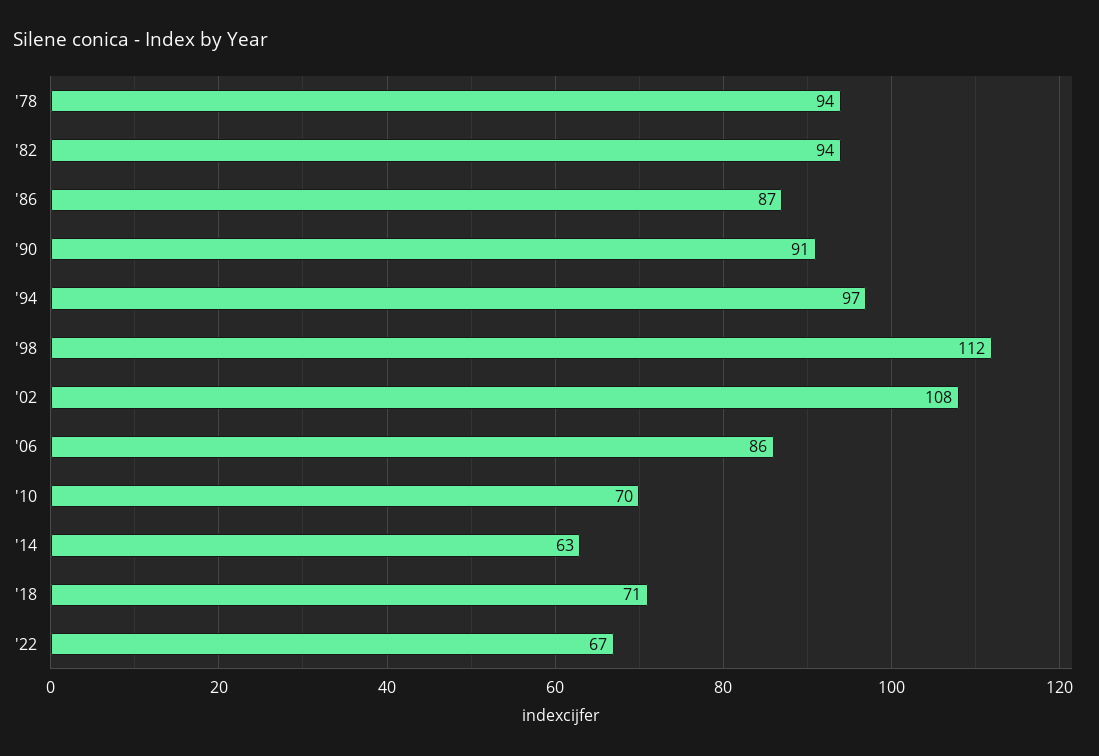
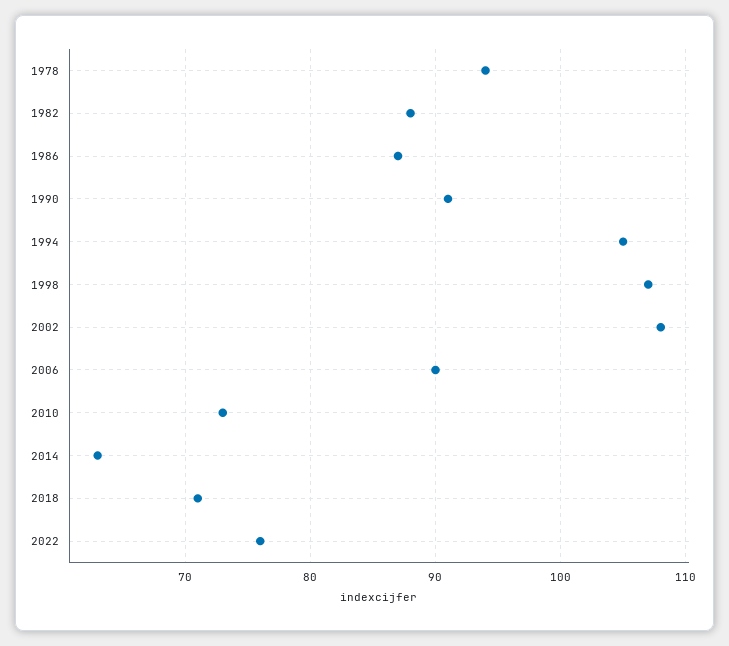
'82: 94 -> 88
'94: 97 -> 105
'98: 112 -> 107
'06: 86 -> 90
'10: 70 -> 73
'22: 67 -> 76

